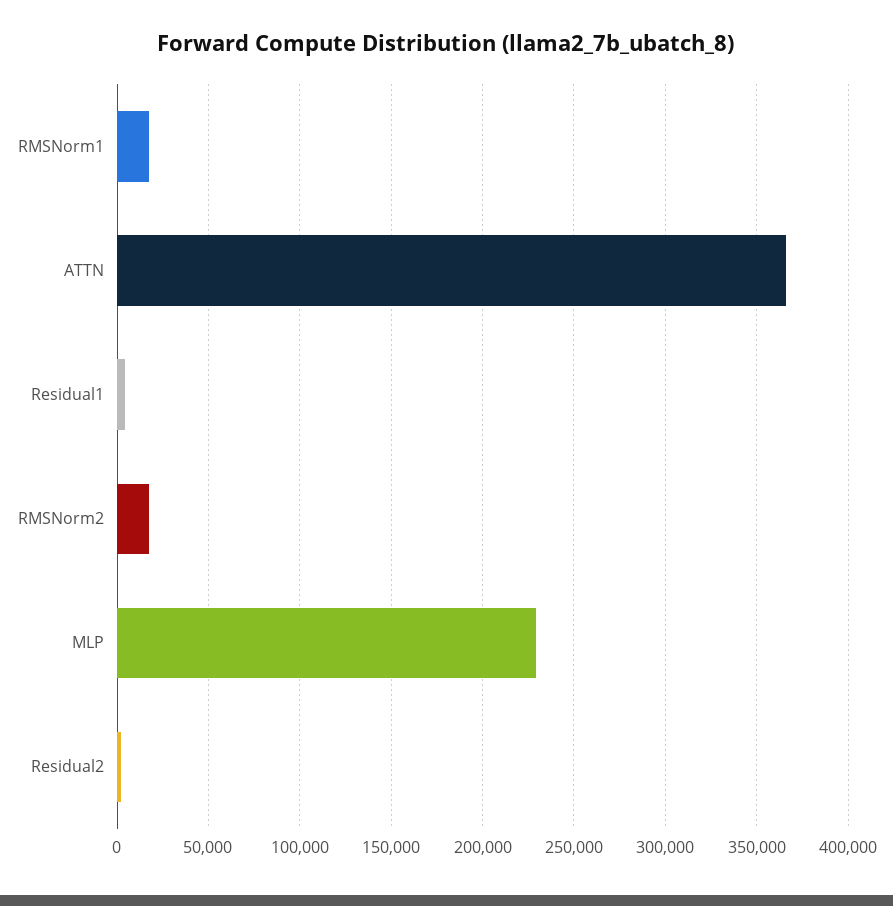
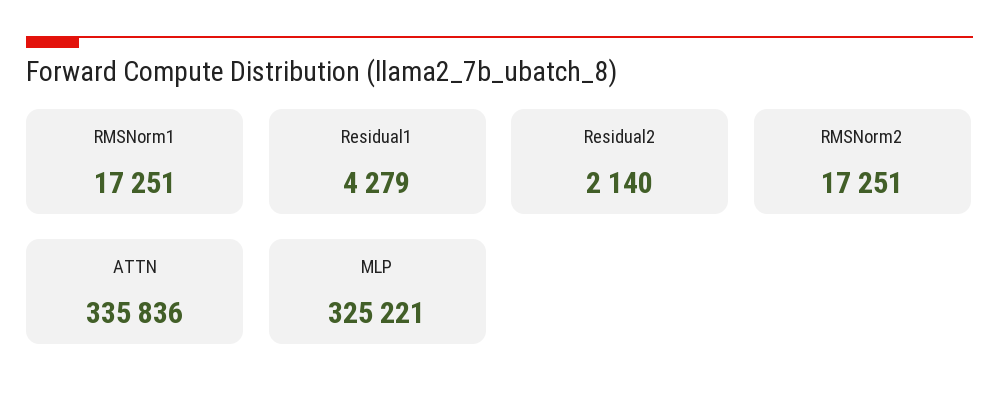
ATTN: 365000 -> 335836
MLP: 230000 -> 325221

